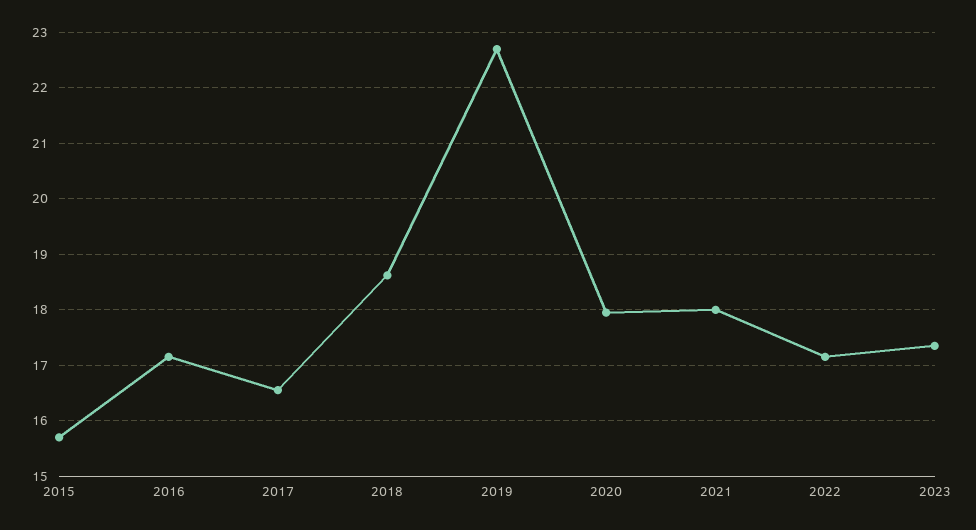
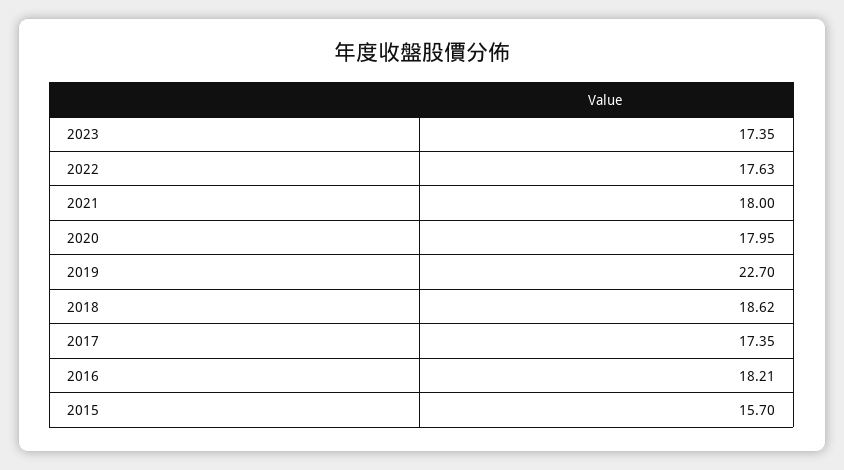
2016: 17.2 -> 18.21
2017: 16.6 -> 17.35
2022: 17.2 -> 17.63

